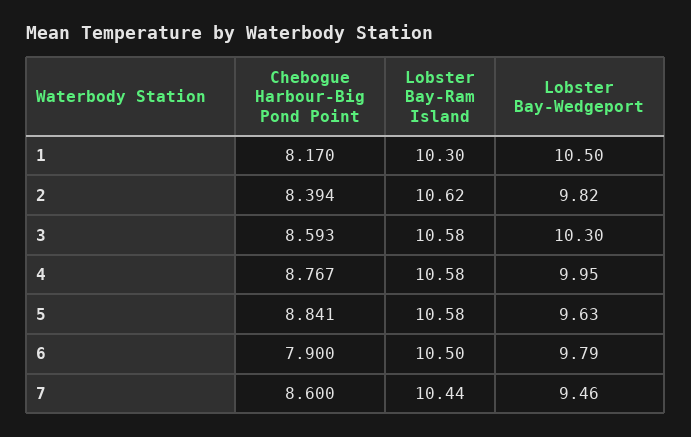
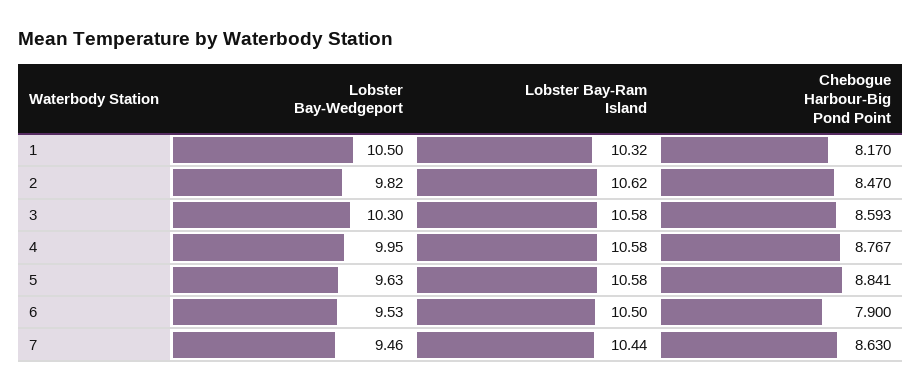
Lobster Bay-Ram Island, 1: 10.3 -> 10.32
Chebogue Harbour-Big Pond Point, 2: 8.394 -> 8.47
Lobster Bay-Wedgeport, 6: 9.79 -> 9.53
Chebogue Harbour-Big Pond Point, 7: 8.6 -> 8.63

